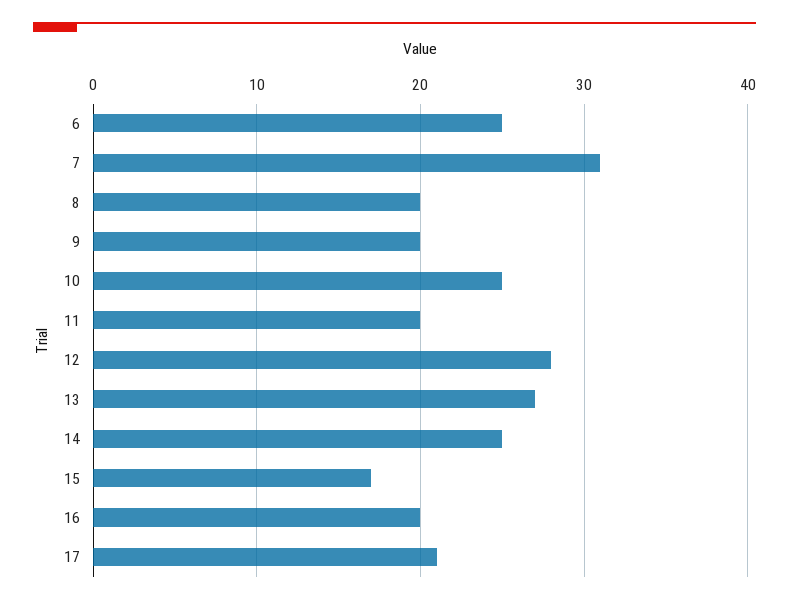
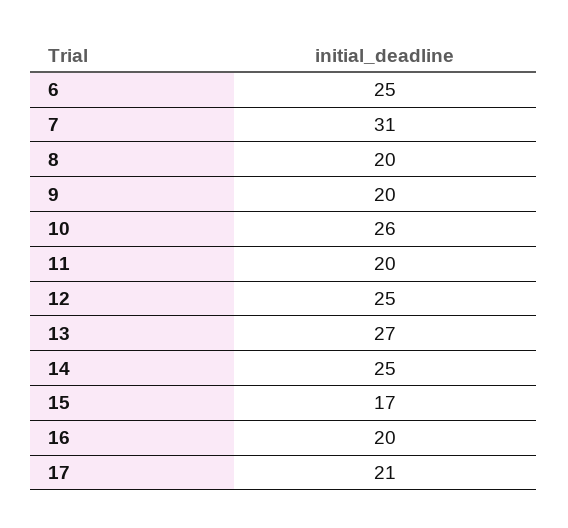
10: 25 -> 26
12: 28 -> 25

